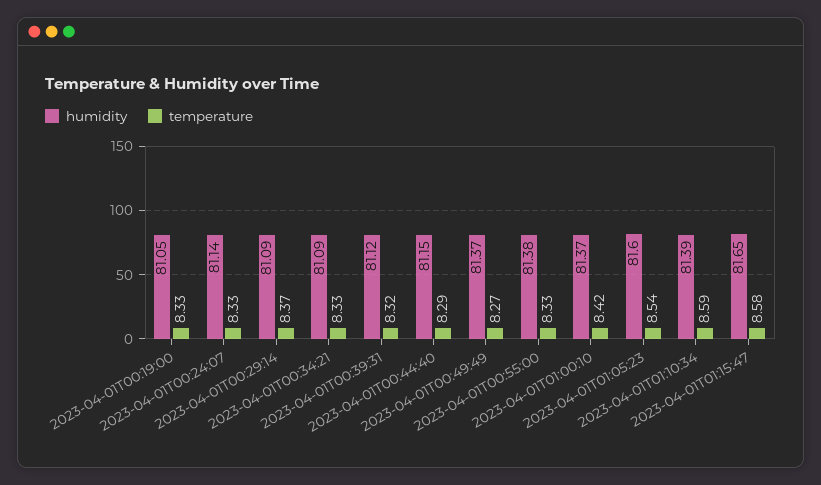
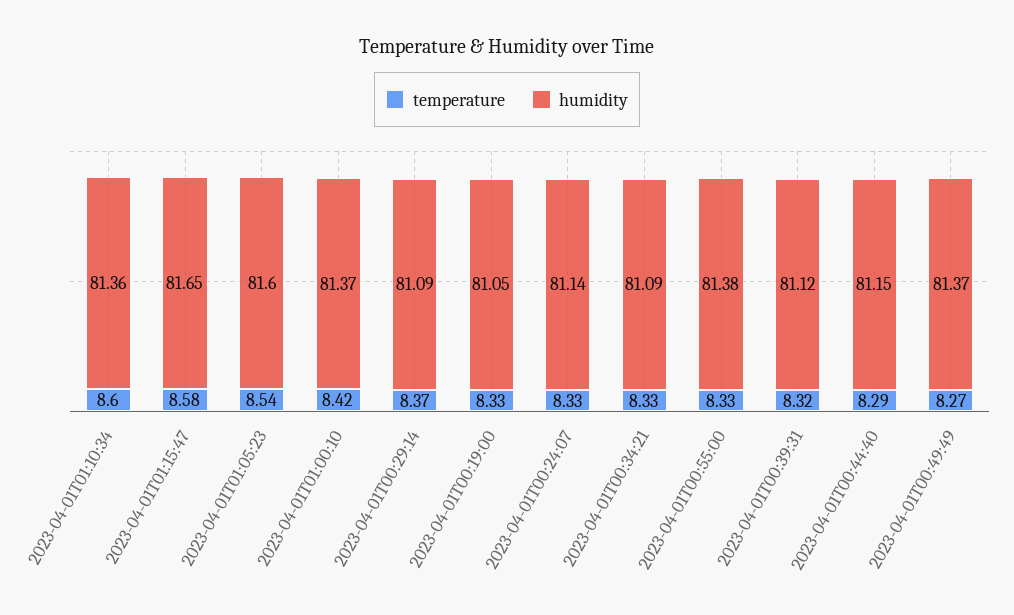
humidity, 2023-04-01T01:10:34: 81.39 -> 81.36
temperature, 2023-04-01T01:10:34: 8.59 -> 8.6

